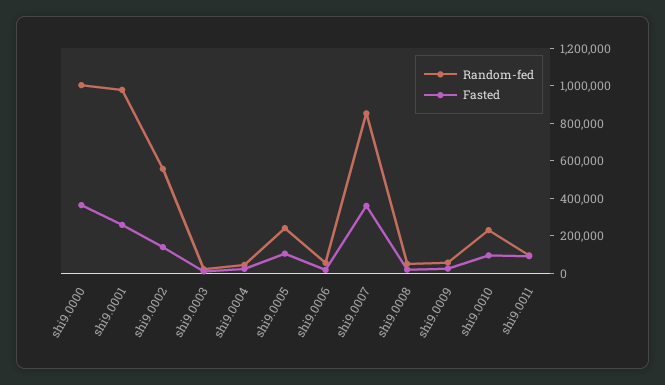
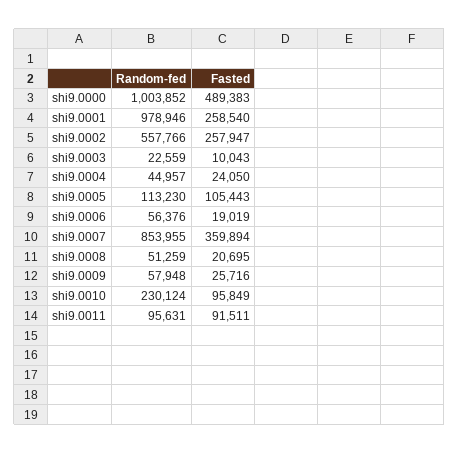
Fasted, shi9.0000: 350000 -> 489383
Fasted, shi9.0002: 150000 -> 257947
Random-fed, shi9.0005: 250000 -> 113230

